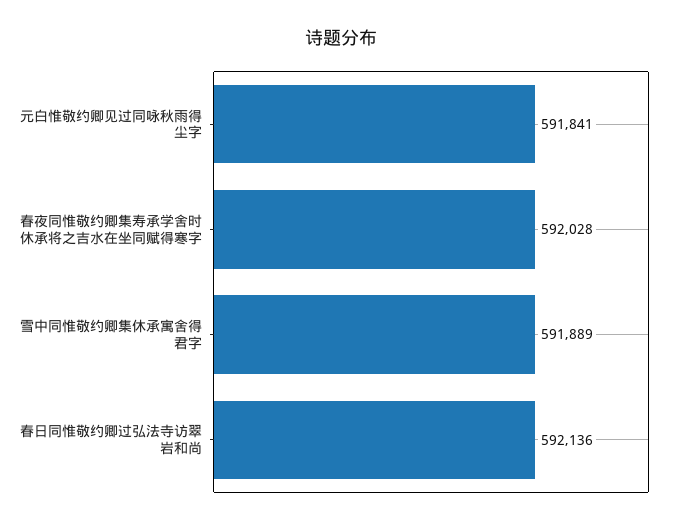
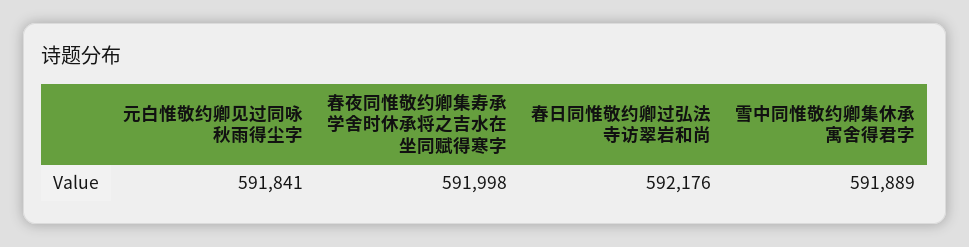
春夜同惟敬约卿集寿承学舍时休承将之吉水在坐同赋得寒字: 592028 -> 591998
春日同惟敬约卿过弘法寺访翠岩和尚: 592136 -> 592176

